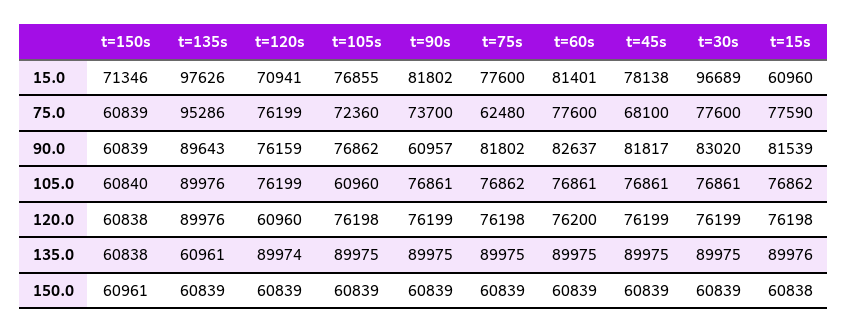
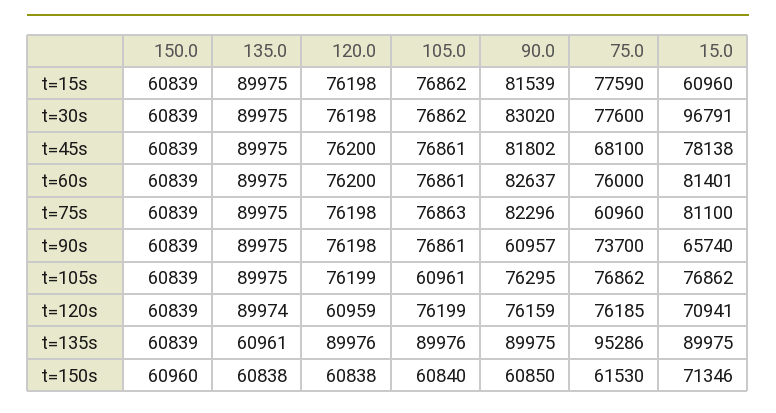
t=135s, 15.0: 97626 -> 89975
t=105s, 15.0: 76855 -> 76862
t=90s, 15.0: 81802 -> 65740
t=75s, 15.0: 77600 -> 81100
t=30s, 15.0: 96689 -> 96791
t=150s, 75.0: 60839 -> 61530
t=120s, 75.0: 76199 -> 76185
t=105s, 75.0: 72360 -> 76862
t=75s, 75.0: 62480 -> 60960
t=60s, 75.0: 77600 -> 76000
t=150s, 90.0: 60839 -> 60850
t=135s, 90.0: 89643 -> 89975
t=105s, 90.0: 76862 -> 76295
t=75s, 90.0: 81802 -> 82296
t=45s, 90.0: 81817 -> 81802
t=105s, 105.0: 60960 -> 60961
t=75s, 105.0: 76862 -> 76863
t=30s, 105.0: 76861 -> 76862
t=120s, 120.0: 60960 -> 60959
t=105s, 120.0: 76198 -> 76199
t=90s, 120.0: 76199 -> 76198
t=45s, 120.0: 76199 -> 76200
t=30s, 120.0: 76199 -> 76198
t=15s, 135.0: 89976 -> 89975
t=150s, 150.0: 60961 -> 60960
t=15s, 150.0: 60838 -> 60839

